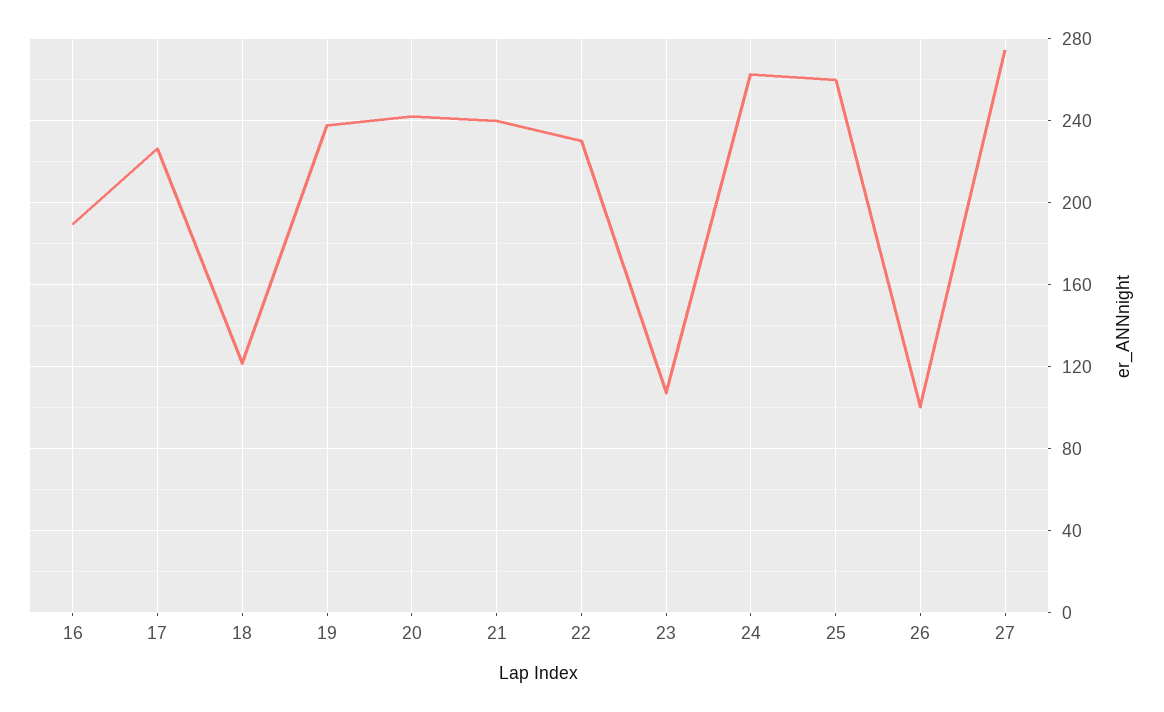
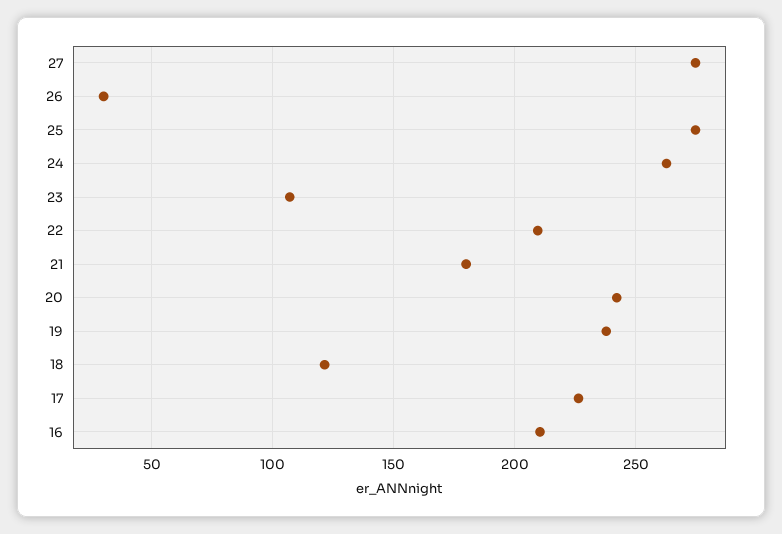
16: 190 -> 210
21: 240 -> 180
22: 230 -> 210
25: 260 -> 275
26: 100 -> 30

